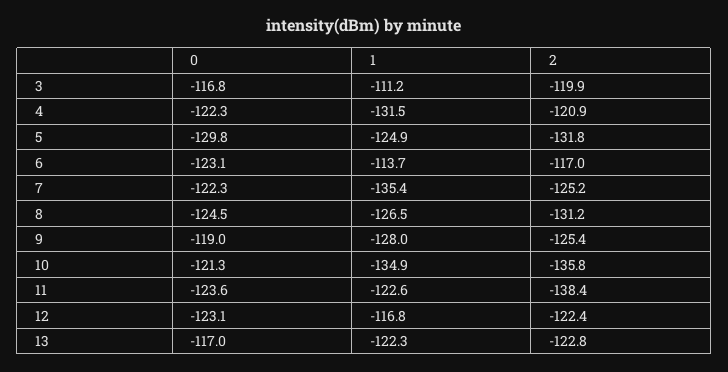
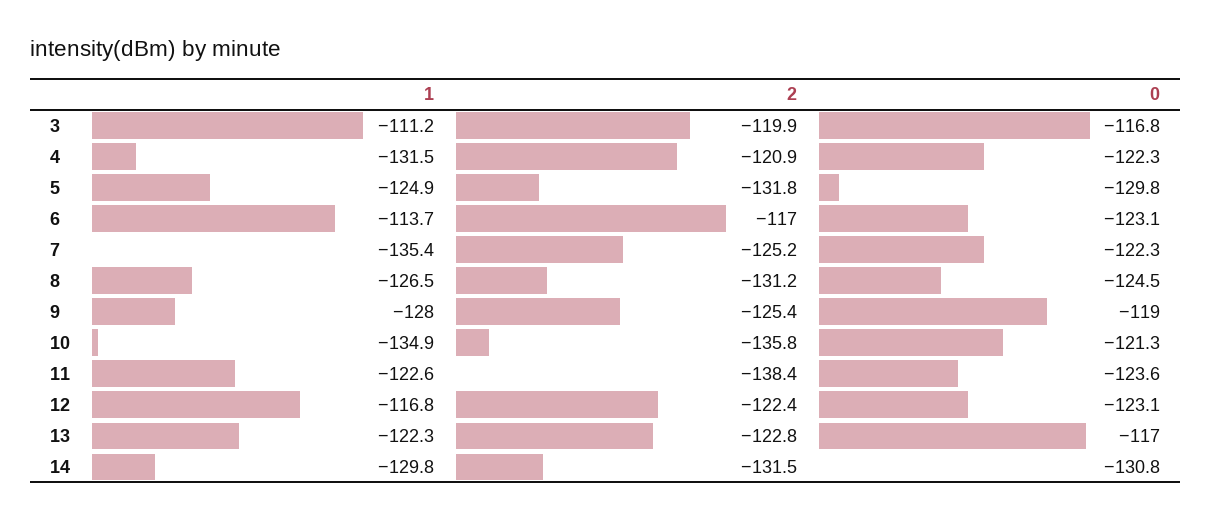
1, 14: none -> -129.8
2, 14: none -> -131.5
0, 14: none -> -130.8

